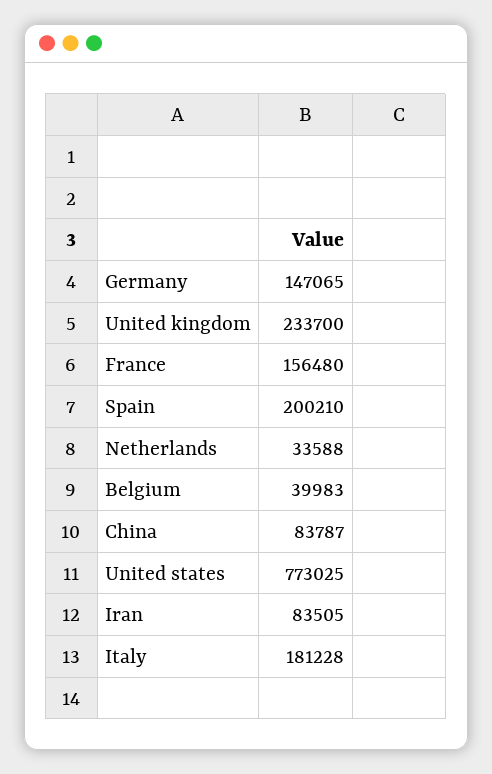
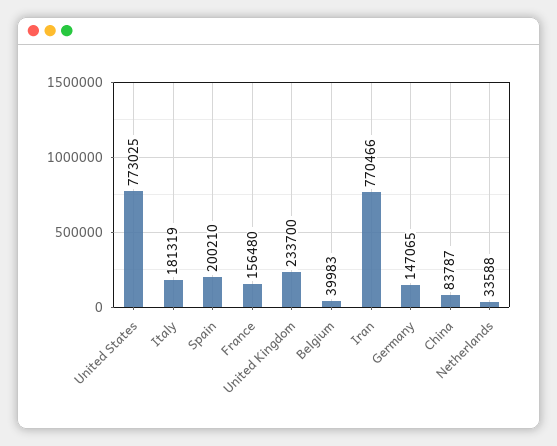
Iran: 83505 -> 770466
Italy: 181228 -> 181319

